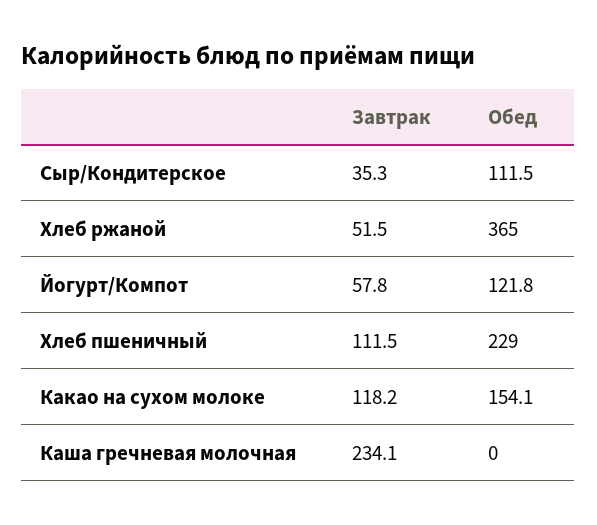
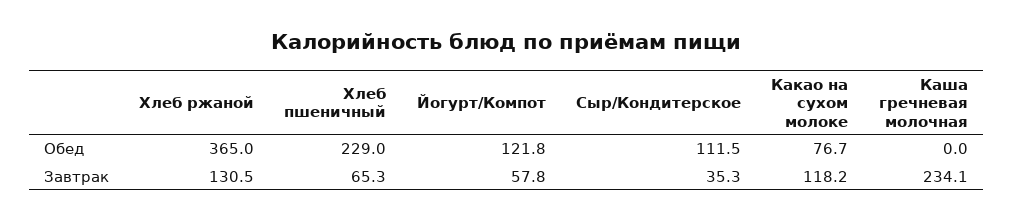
Завтрак, Хлеб ржаной: 51.5 -> 130.5
Завтрак, Хлеб пшеничный: 111.5 -> 65.3
Обед, Какао на сухом молоке: 154.1 -> 76.7

